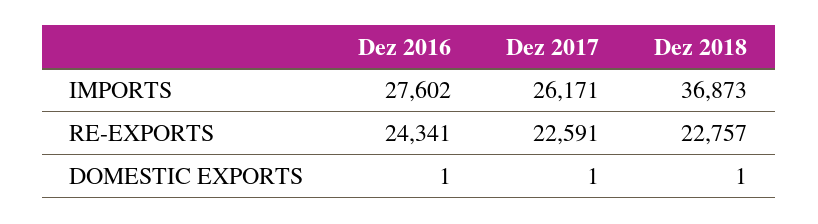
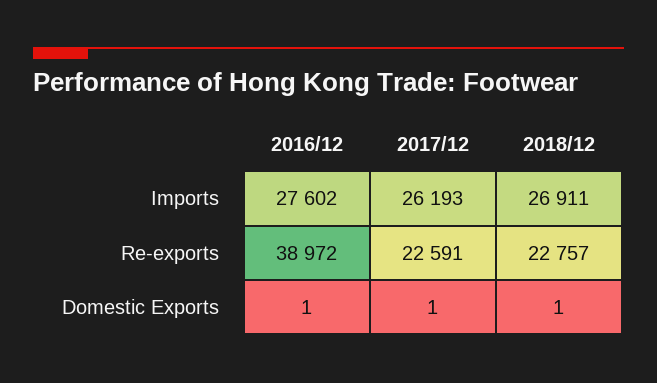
Dez 2017, IMPORTS: 26171 -> 26193
Dez 2018, IMPORTS: 36873 -> 26911
Dez 2016, RE-EXPORTS: 24341 -> 38972

